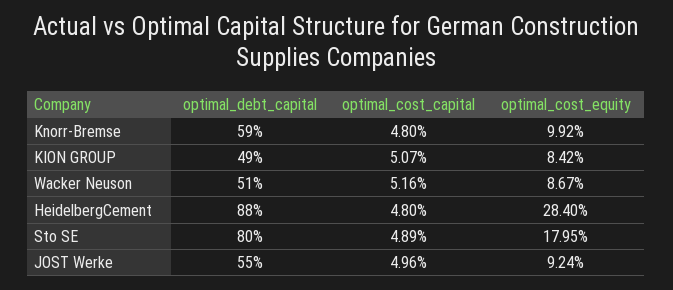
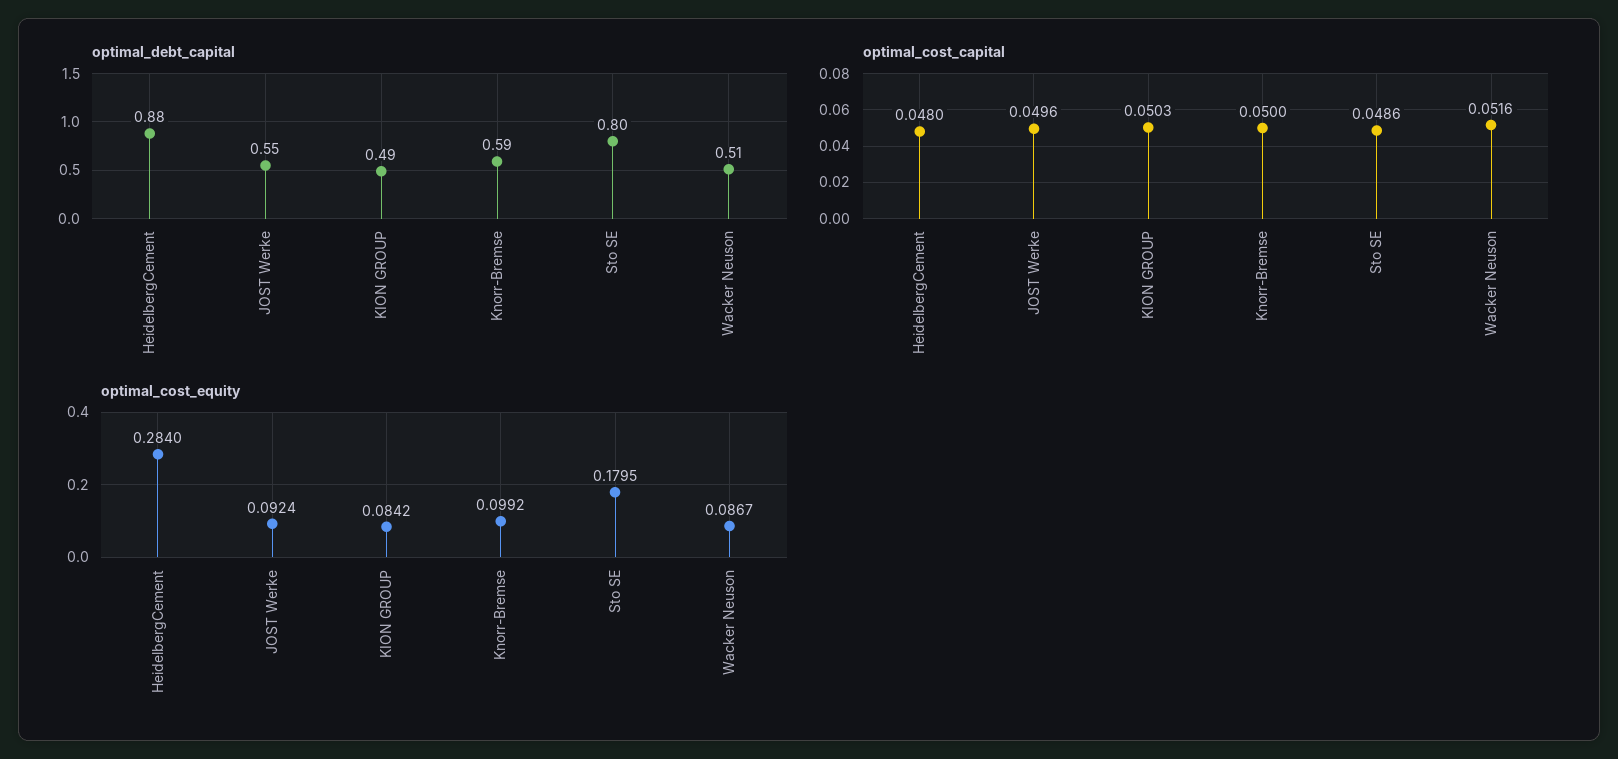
optimal_cost_capital, Knorr-Bremse: 0.048 -> 0.05
optimal_cost_capital, KION GROUP: 0.0507 -> 0.0503
optimal_cost_capital, Sto SE: 0.0489 -> 0.0486

